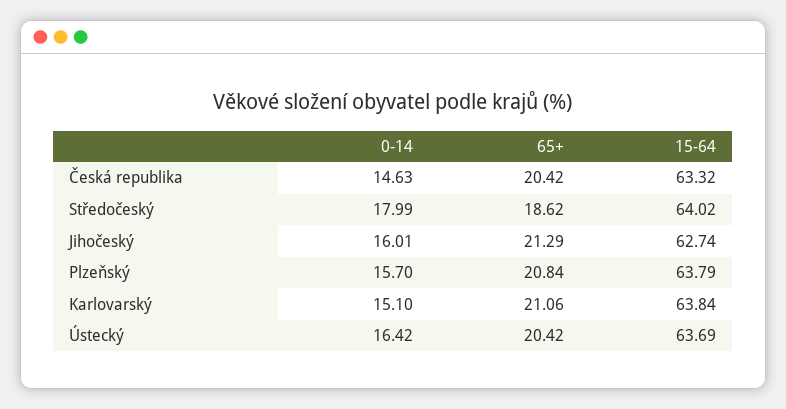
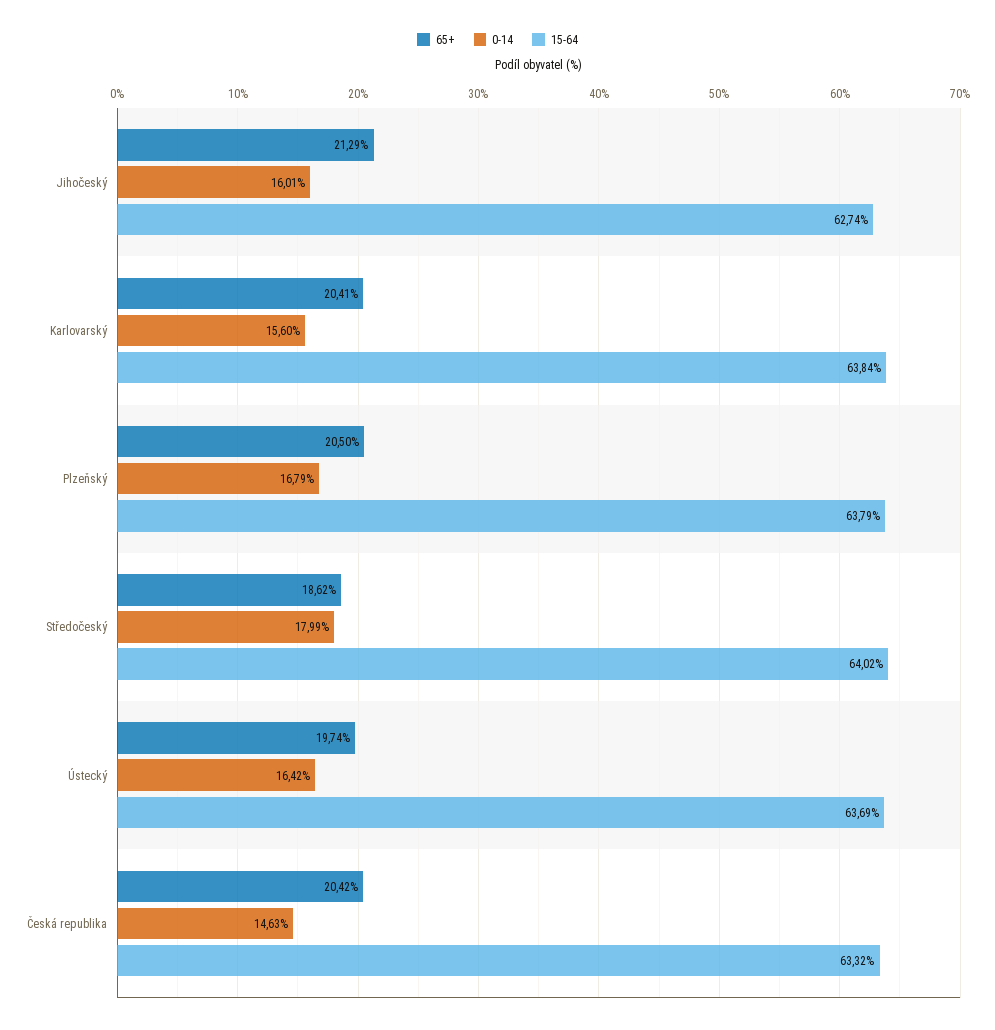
0-14, Plzeňský: 15.7 -> 16.79
65+, Plzeňský: 20.84 -> 20.5
0-14, Karlovarský: 15.1 -> 15.6
65+, Karlovarský: 21.06 -> 20.41
65+, Ústecký: 20.42 -> 19.74

